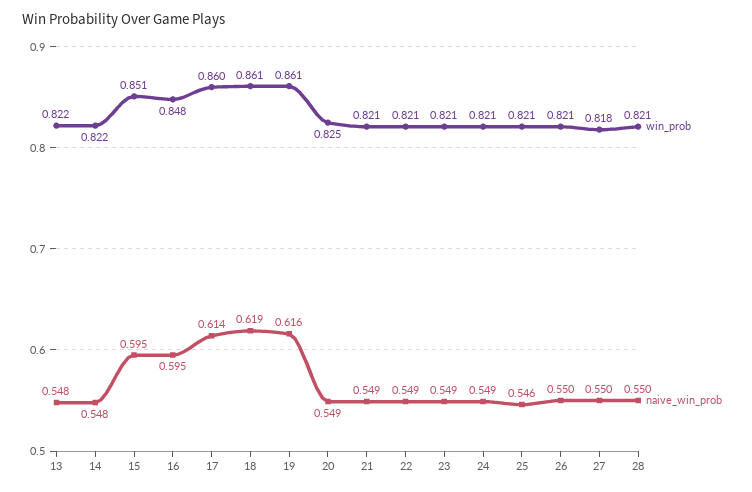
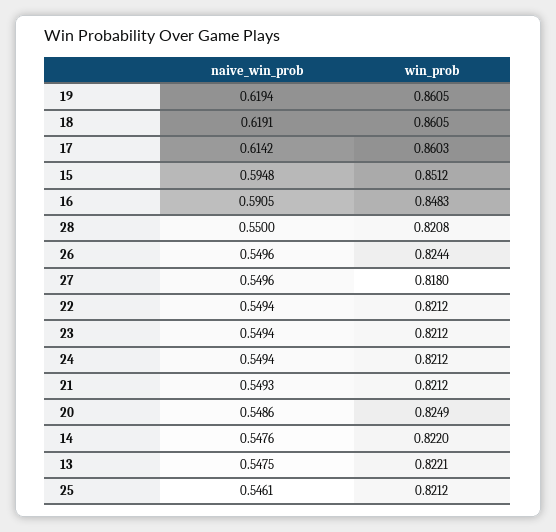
naive_win_prob, 16: 0.595 -> 0.5905
naive_win_prob, 19: 0.616 -> 0.6194
win_prob, 26: 0.821 -> 0.8244

